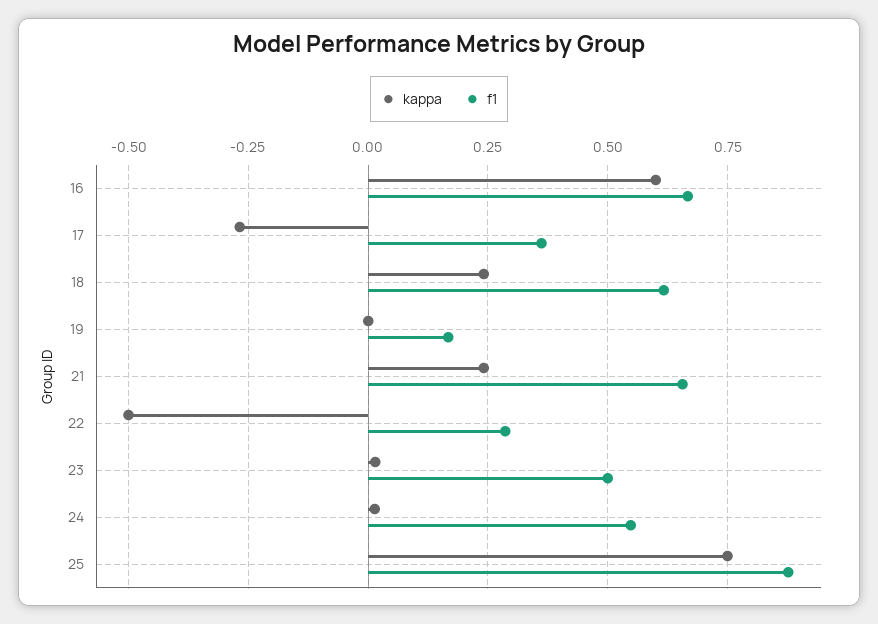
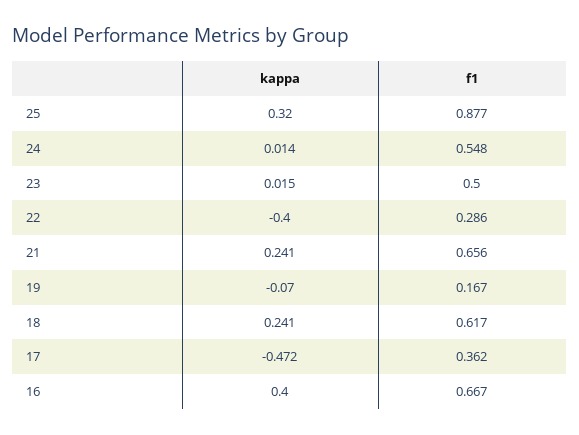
kappa, 16: 0.6 -> 0.4
kappa, 17: -0.275 -> -0.472
kappa, 19: 0 -> -0.07
kappa, 22: -0.5 -> -0.4
kappa, 25: 0.75 -> 0.32

